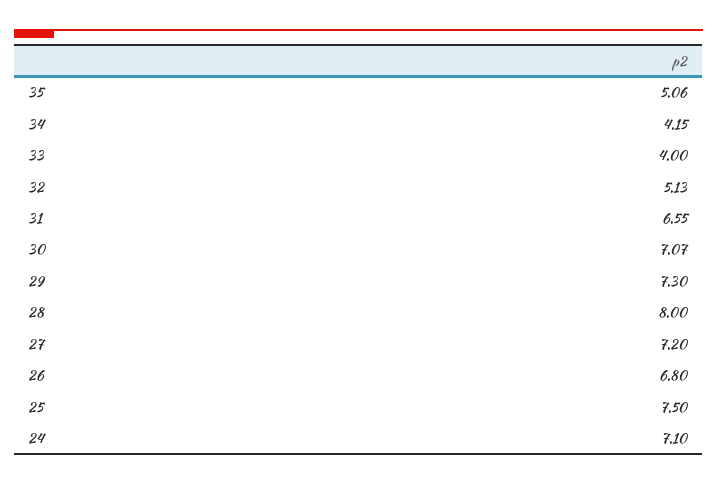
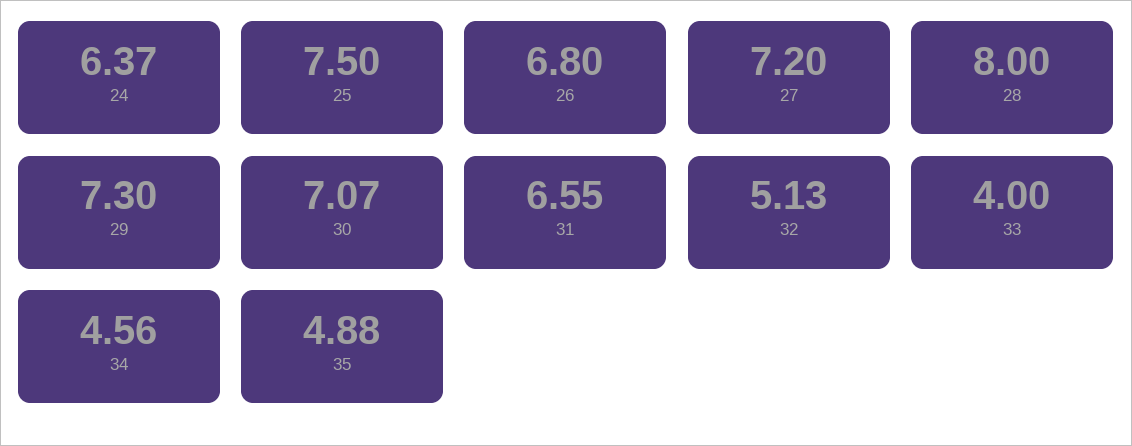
35: 5.06 -> 4.88
34: 4.15 -> 4.56
24: 7.1 -> 6.37

